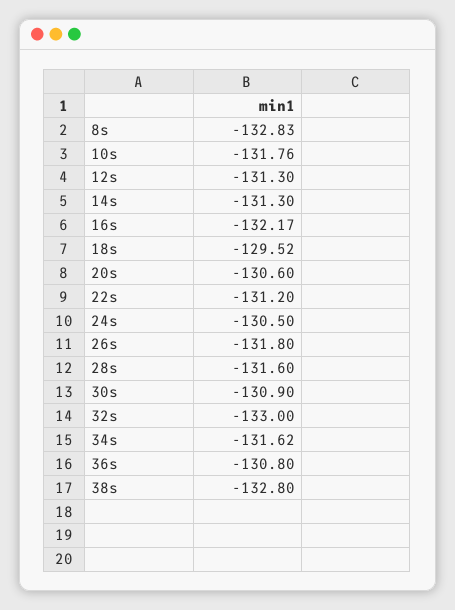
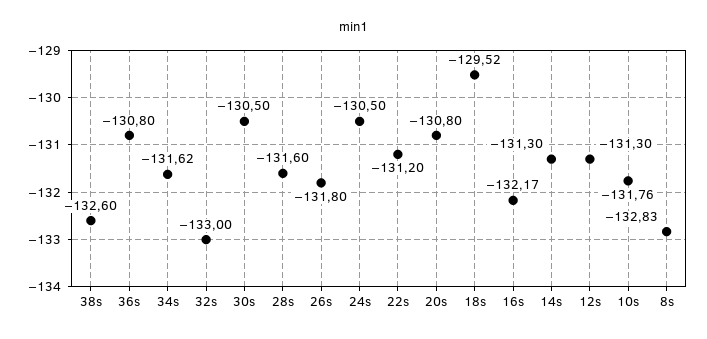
20s: -130.6 -> -130.8
30s: -130.9 -> -130.5
38s: -132.8 -> -132.6

